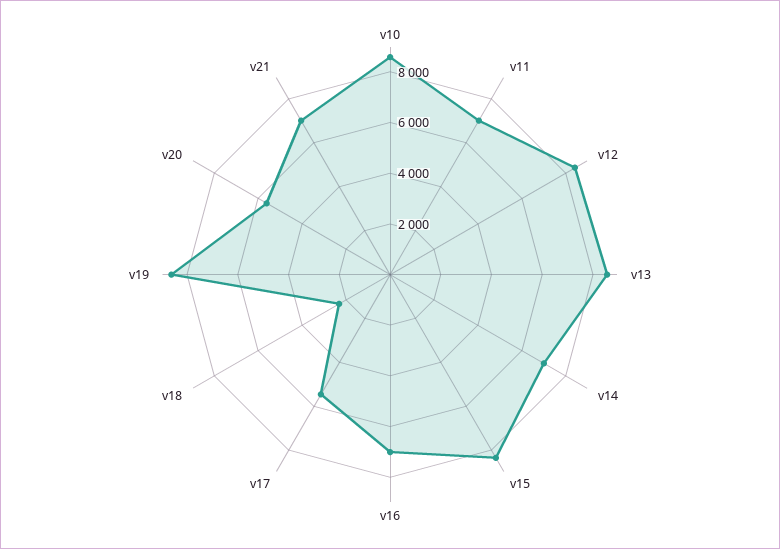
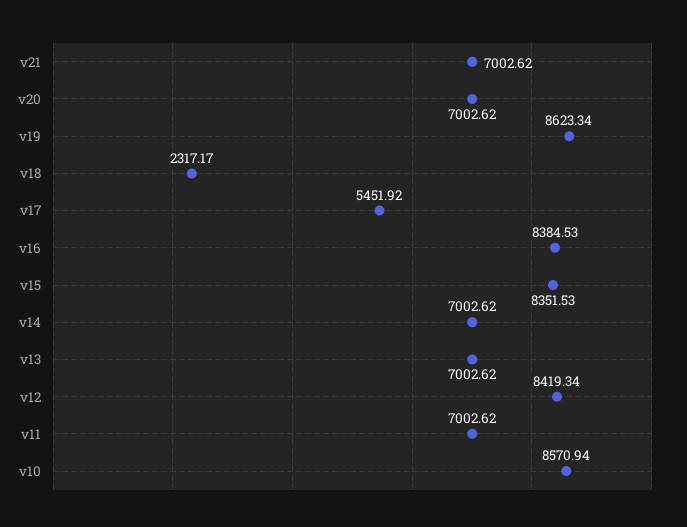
v13: 8500 -> 7002.62
v16: 7000 -> 8384.53
v20: 5500 -> 7002.62

